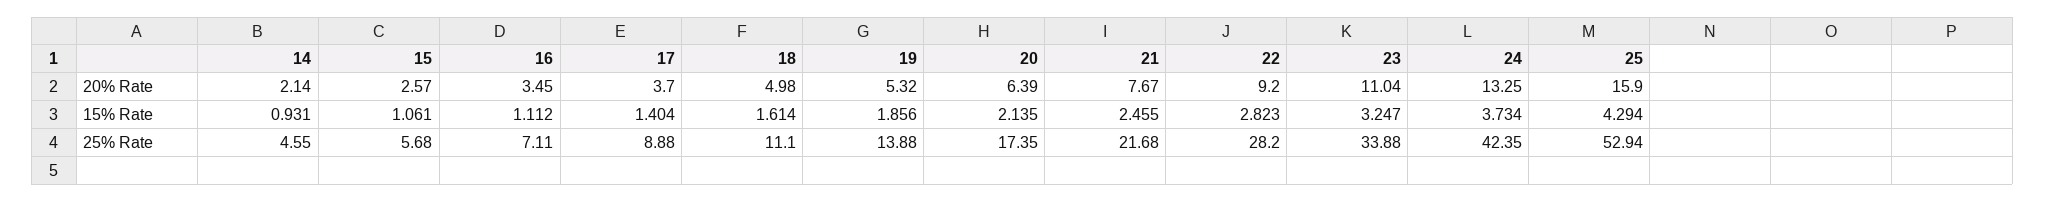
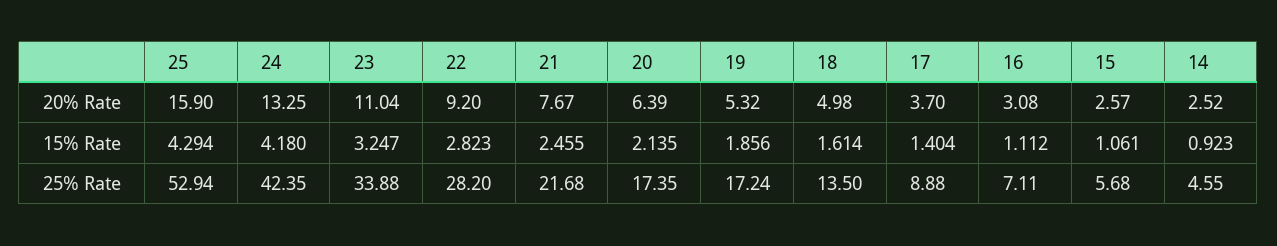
14, 20% Rate: 2.14 -> 2.52
16, 20% Rate: 3.45 -> 3.08
14, 15% Rate: 0.931 -> 0.923
24, 15% Rate: 3.734 -> 4.18
18, 25% Rate: 11.1 -> 13.5
19, 25% Rate: 13.88 -> 17.24

